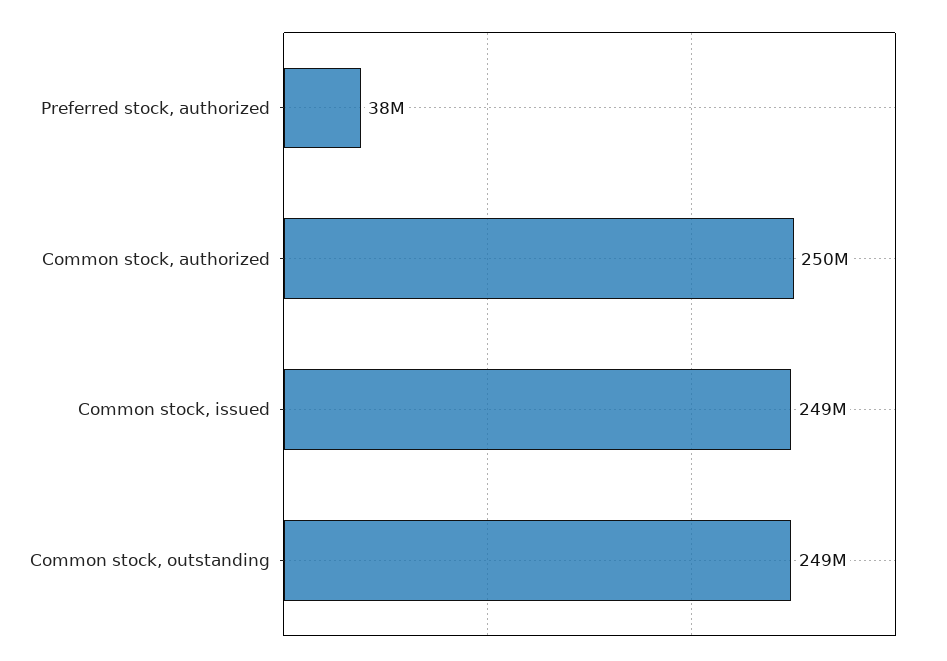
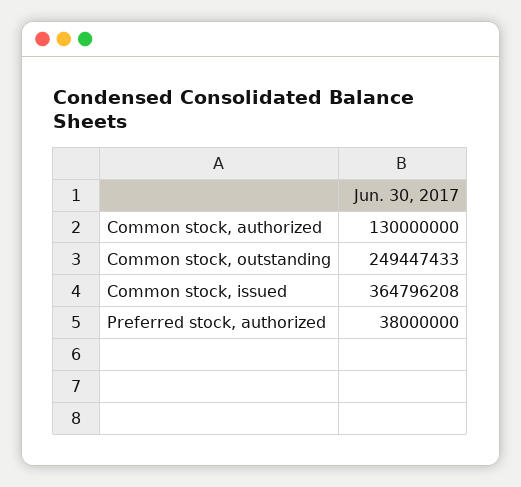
Common stock, authorized: 250000000 -> 130000000
Common stock, issued: 249000000 -> 364796208

